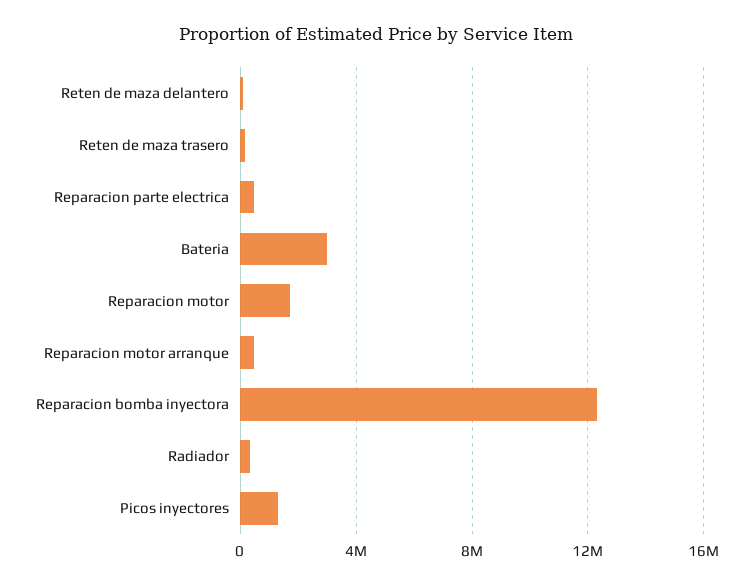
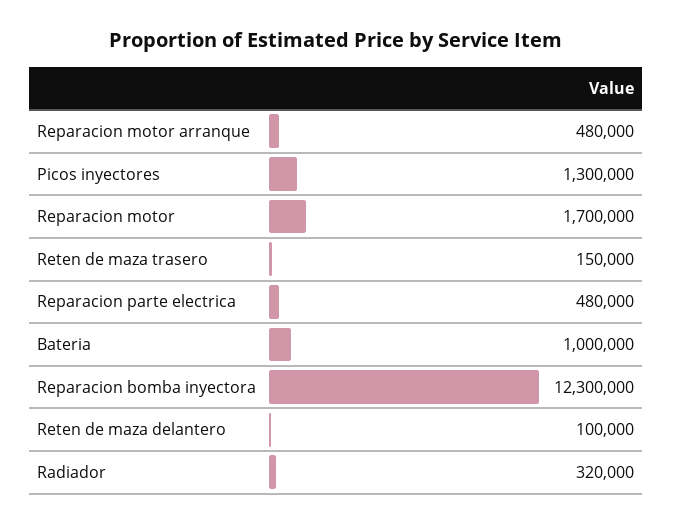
Bateria: 3000000 -> 1000000

